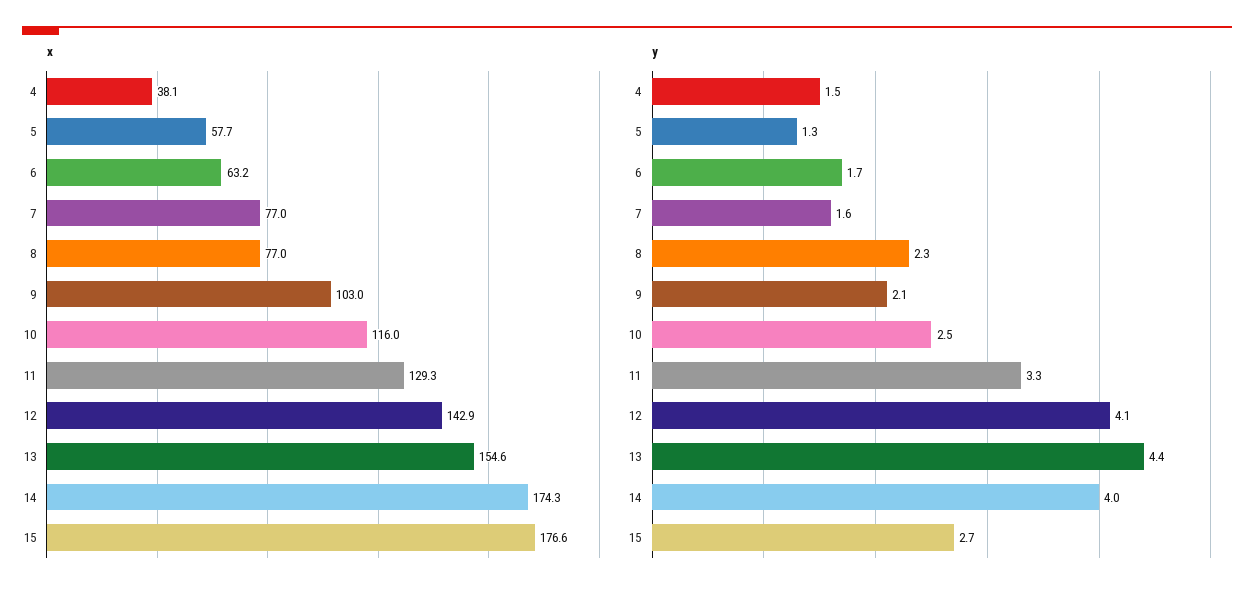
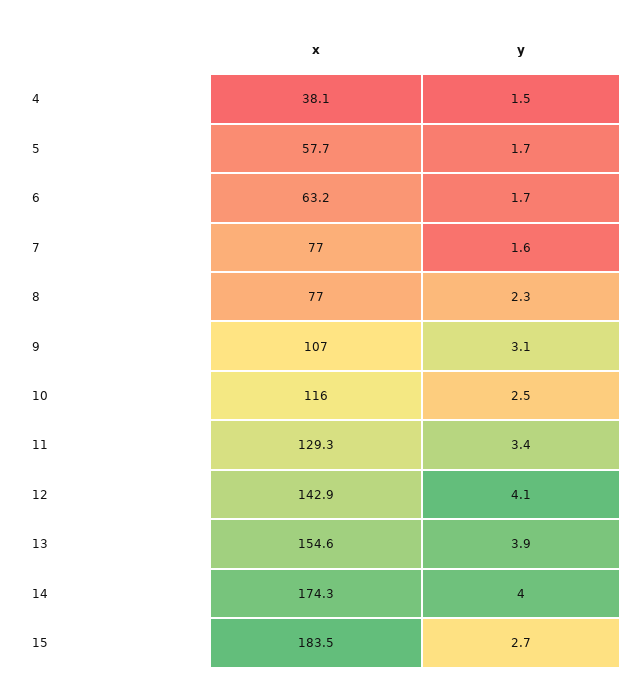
x, 9: 103 -> 107
x, 15: 176.6 -> 183.5
y, 5: 1.3 -> 1.7
y, 9: 2.1 -> 3.1
y, 11: 3.3 -> 3.4
y, 13: 4.4 -> 3.9

